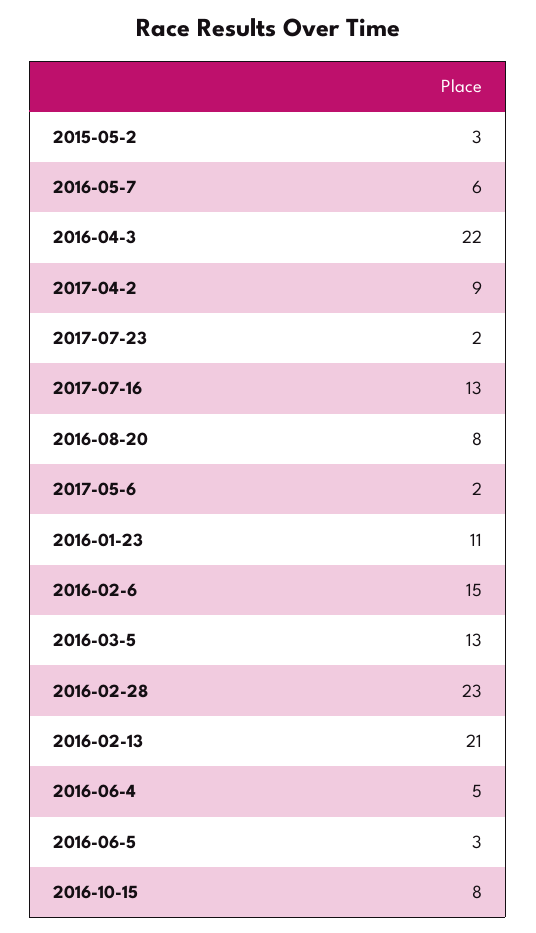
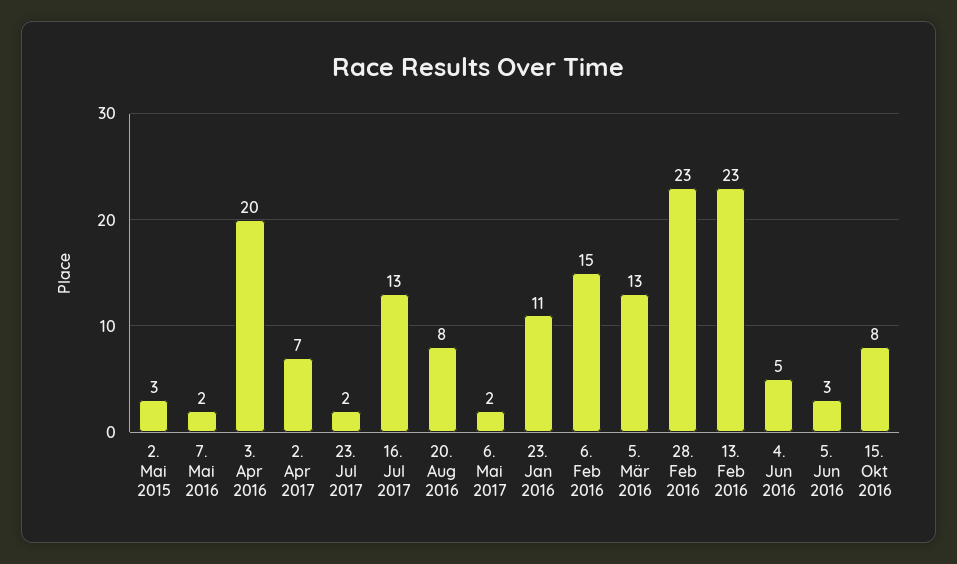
2016-05-7: 6 -> 2
2016-04-3: 22 -> 20
2017-04-2: 9 -> 7
2016-02-13: 21 -> 23

